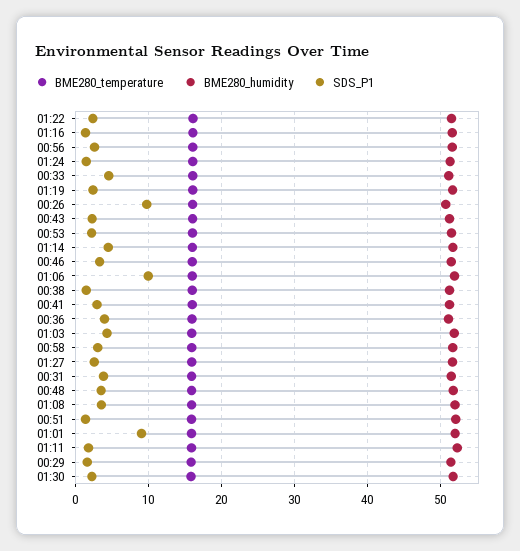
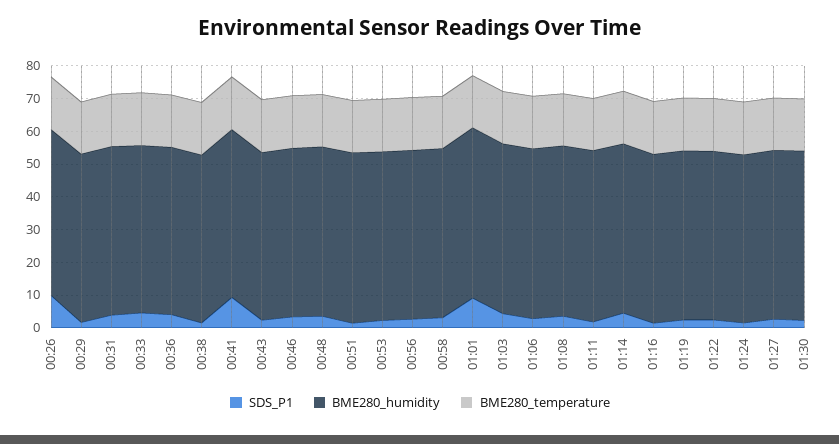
SDS_P1, 01:06: 10 -> 2.5
SDS_P1, 00:41: 3 -> 10

